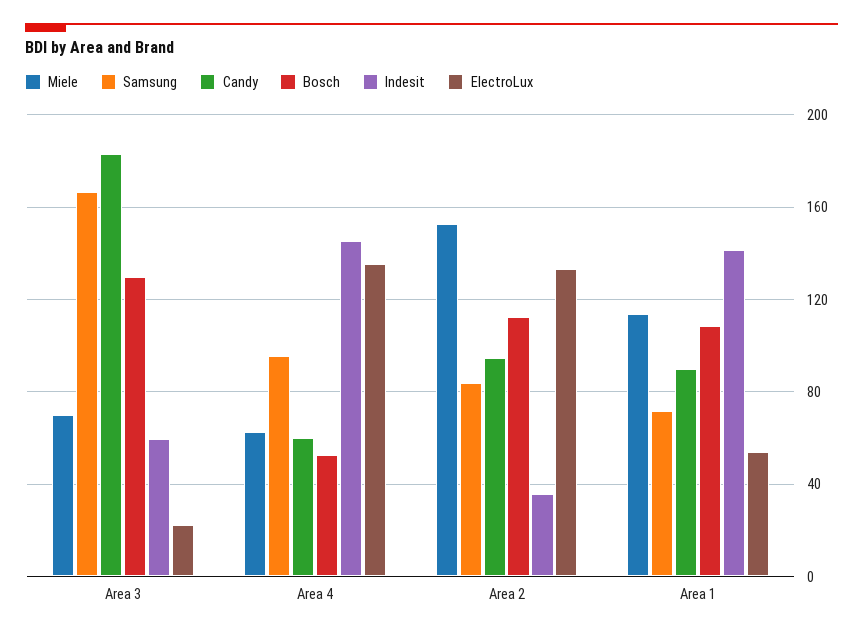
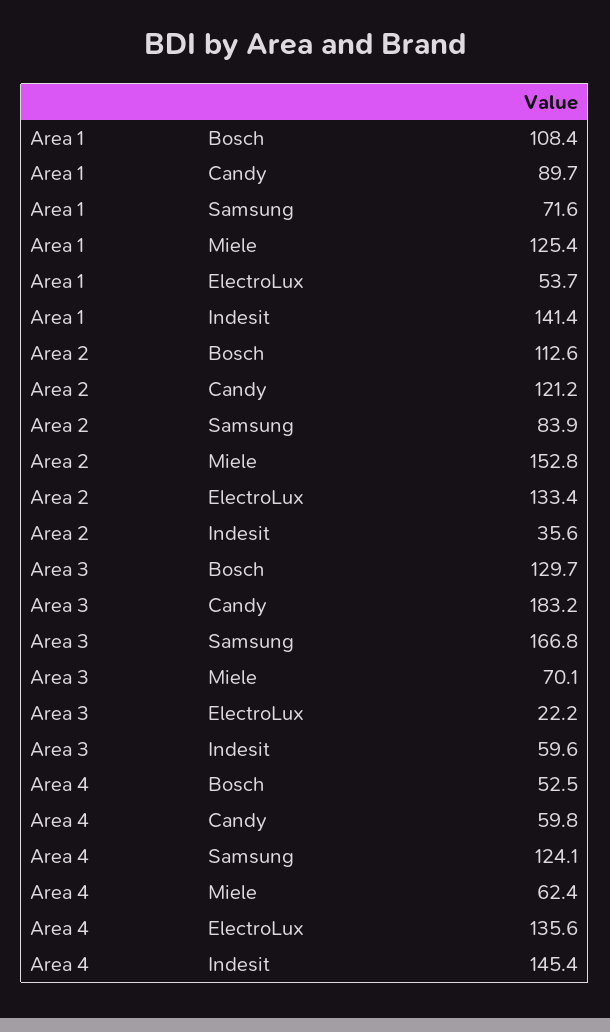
Samsung, Area 4: 95 -> 124.1
Candy, Area 2: 95 -> 121.2
Miele, Area 1: 115 -> 125.4

